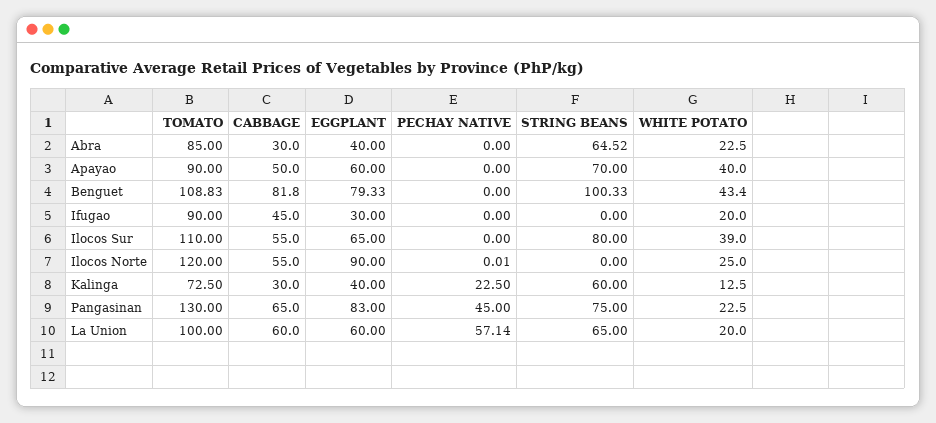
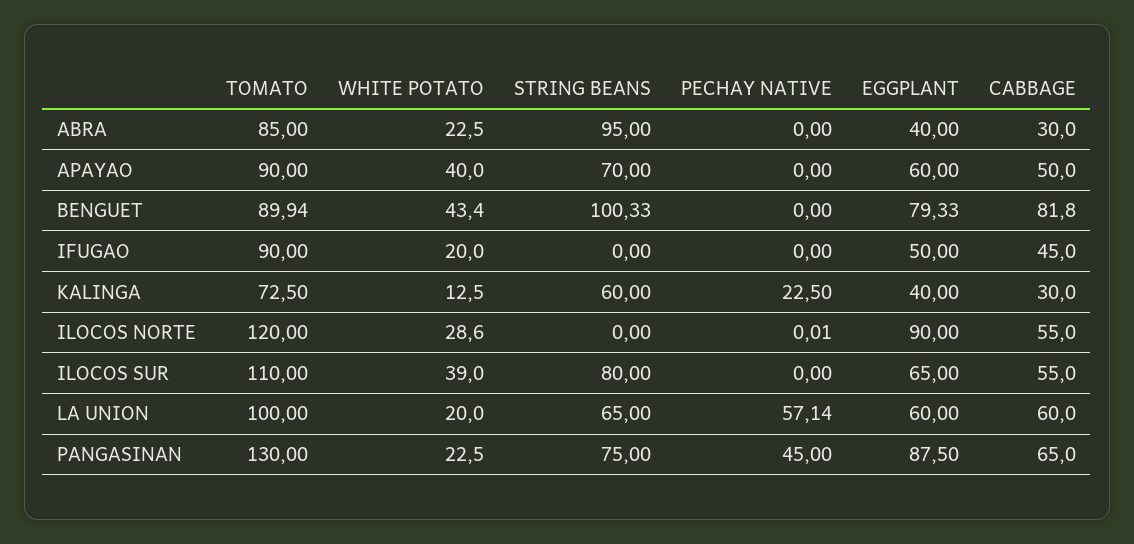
STRING BEANS, Abra: 64.52 -> 95
TOMATO, Benguet: 108.83 -> 89.94
EGGPLANT, Ifugao: 30 -> 50
WHITE POTATO, Ilocos Norte: 25 -> 28.6
EGGPLANT, Pangasinan: 83 -> 87.5

